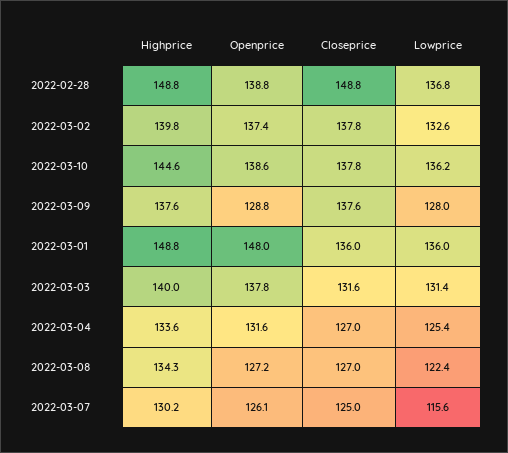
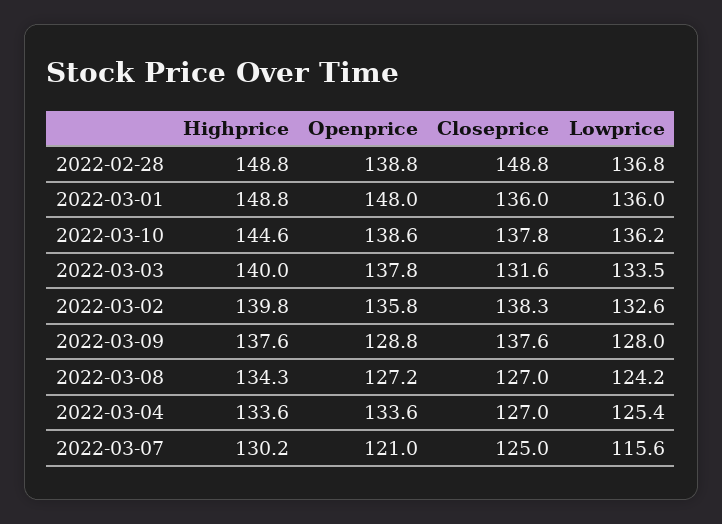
Openprice, 2022-03-02: 137.4 -> 135.8
Closeprice, 2022-03-02: 137.8 -> 138.3
Lowprice, 2022-03-03: 131.4 -> 133.5
Openprice, 2022-03-04: 131.6 -> 133.6
Lowprice, 2022-03-08: 122.4 -> 124.2
Openprice, 2022-03-07: 126.1 -> 121

